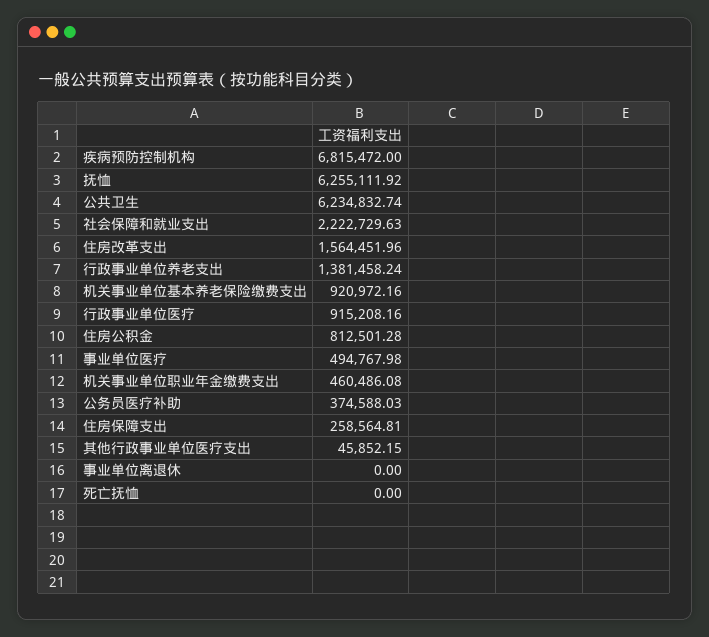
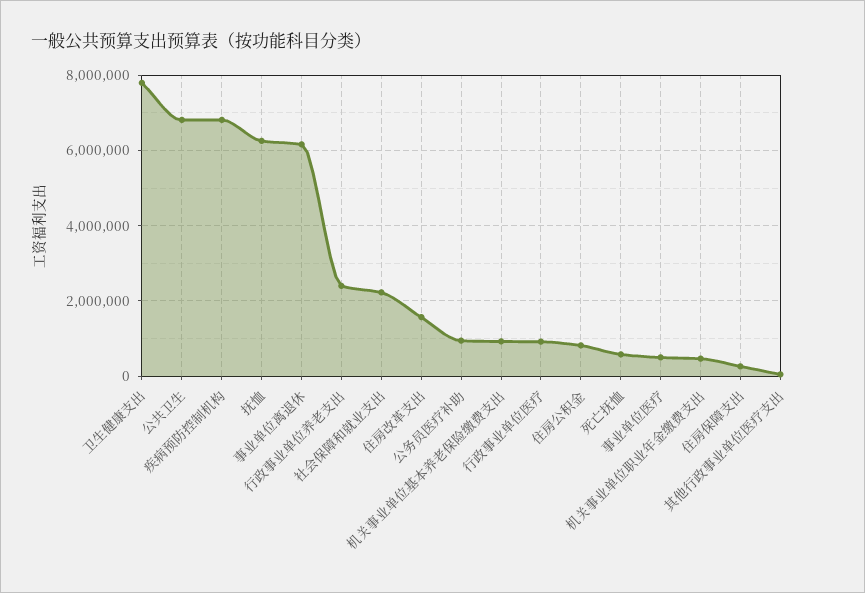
公共卫生: 6234832.74 -> 6800000
行政事业单位养老支出: 1381458.24 -> 2400000
公务员医疗补助: 374588.03 -> 1000000
事业单位离退休: 0 -> 6200000
死亡抚恤: 0 -> 600000
卫生健康支出: none -> 7800000

